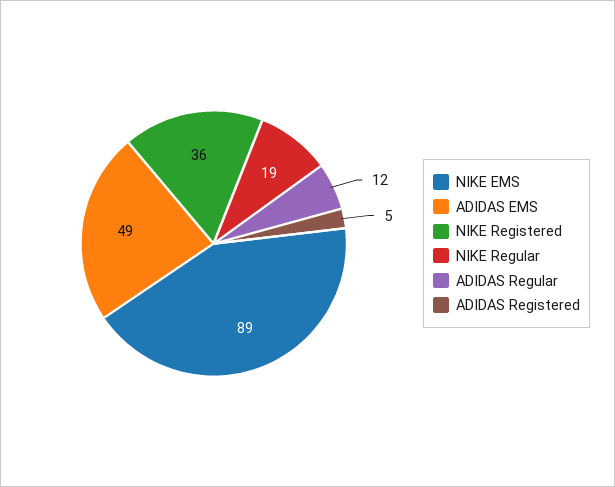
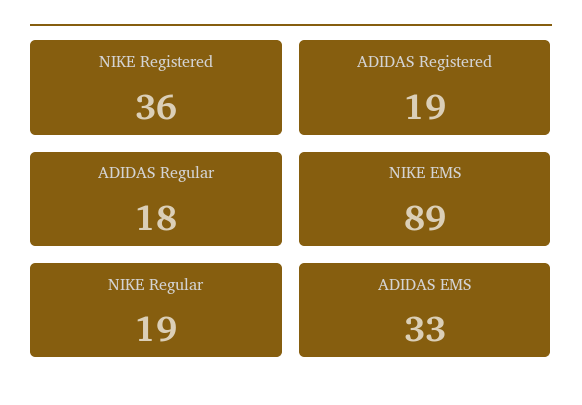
ADIDAS EMS: 49 -> 33
ADIDAS Regular: 12 -> 18
ADIDAS Registered: 5 -> 19

